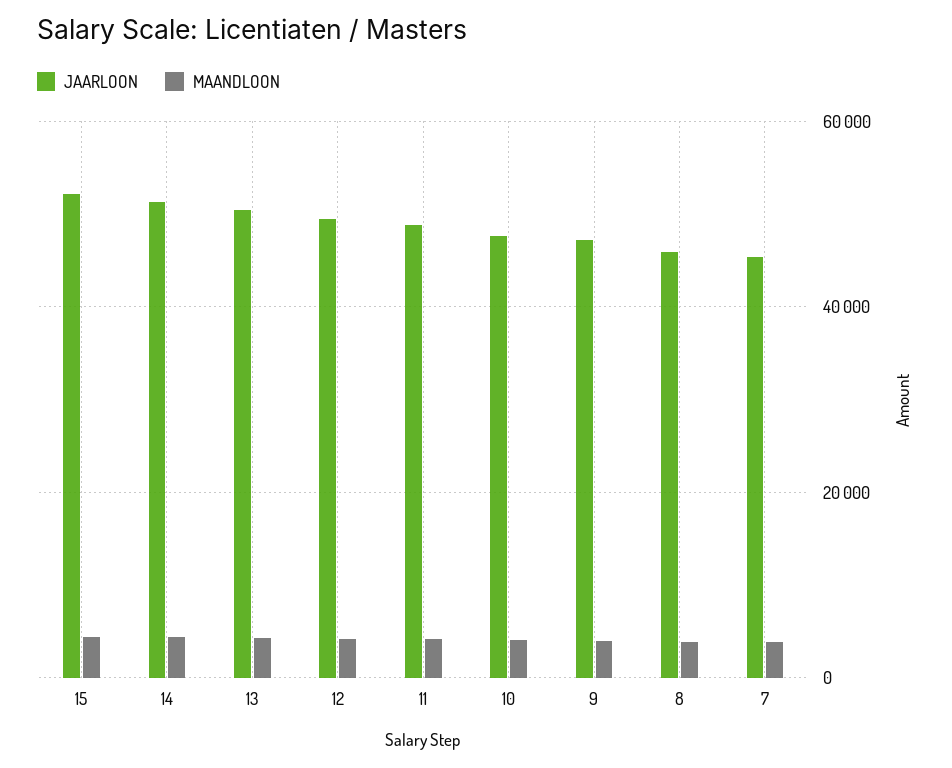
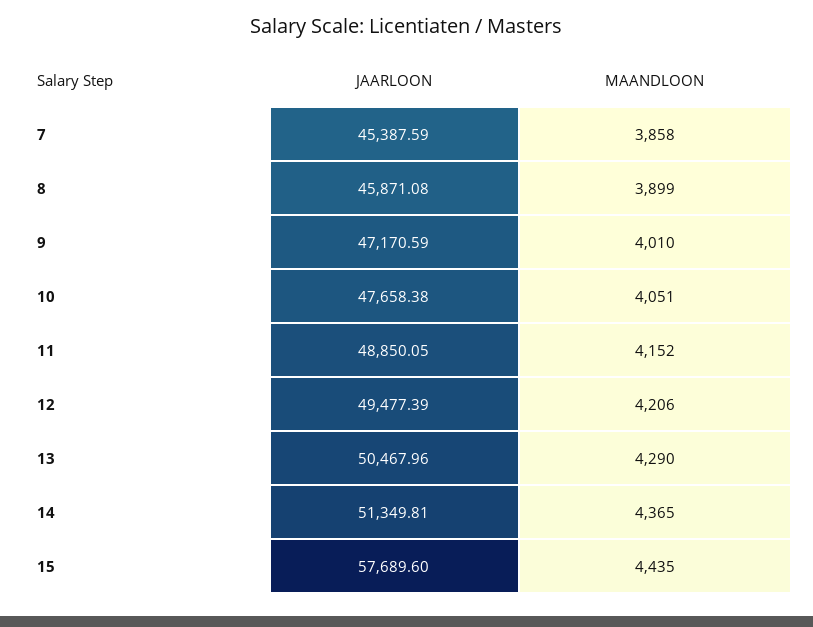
JAARLOON, 15: 52000 -> 57689.6

